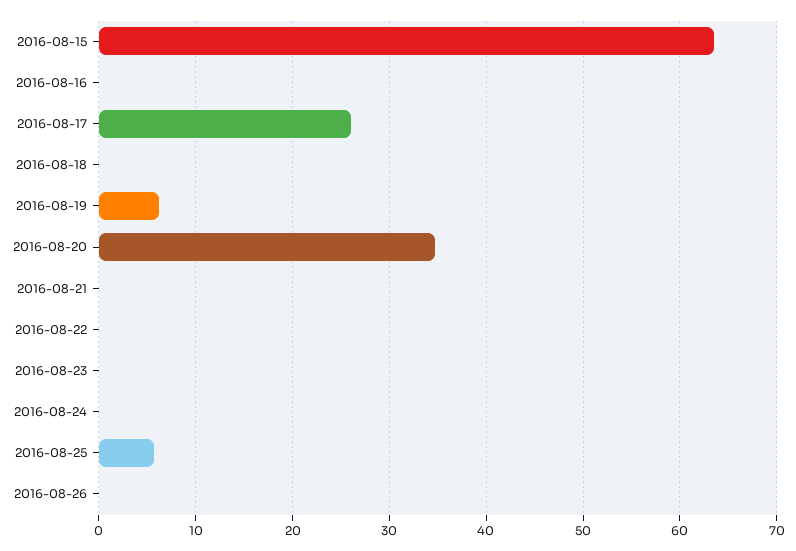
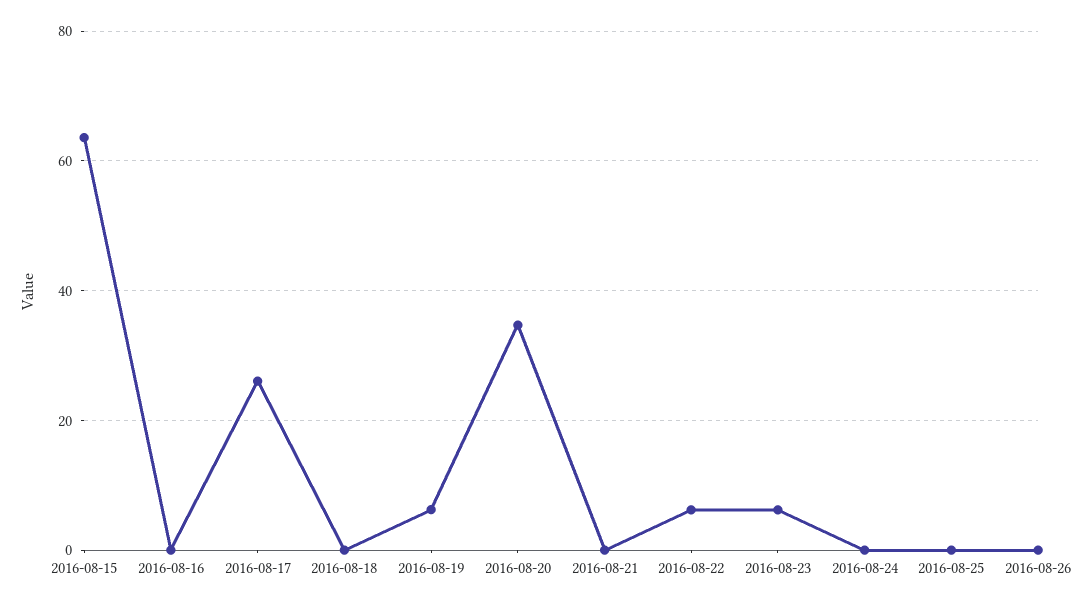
2016-08-22: 0 -> 6
2016-08-23: 0 -> 6
2016-08-25: 6 -> 0

